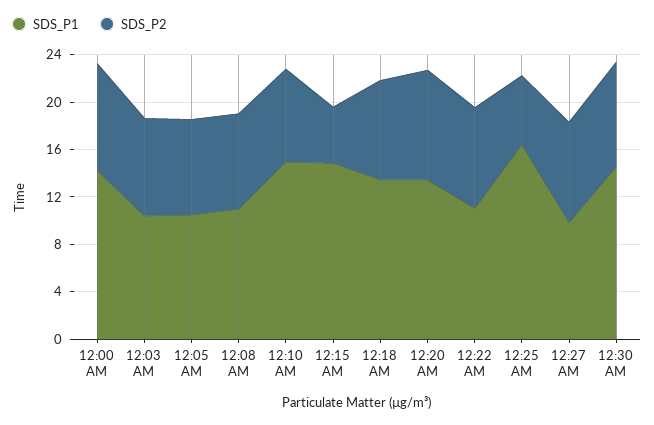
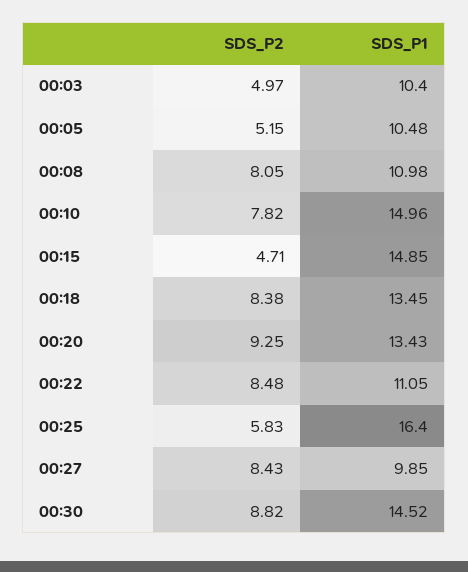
SDS_P1, 12:00 AM: 14 -> none
SDS_P2, 12:00 AM: 9 -> none
SDS_P2, 12:03 AM: 8 -> 4.97
SDS_P2, 12:05 AM: 8 -> 5.15

